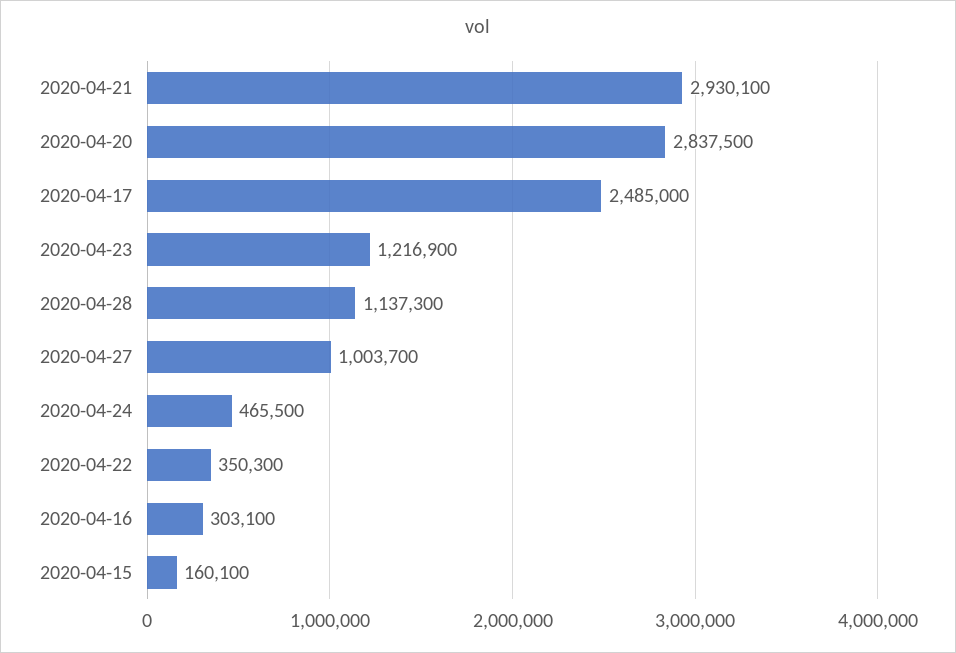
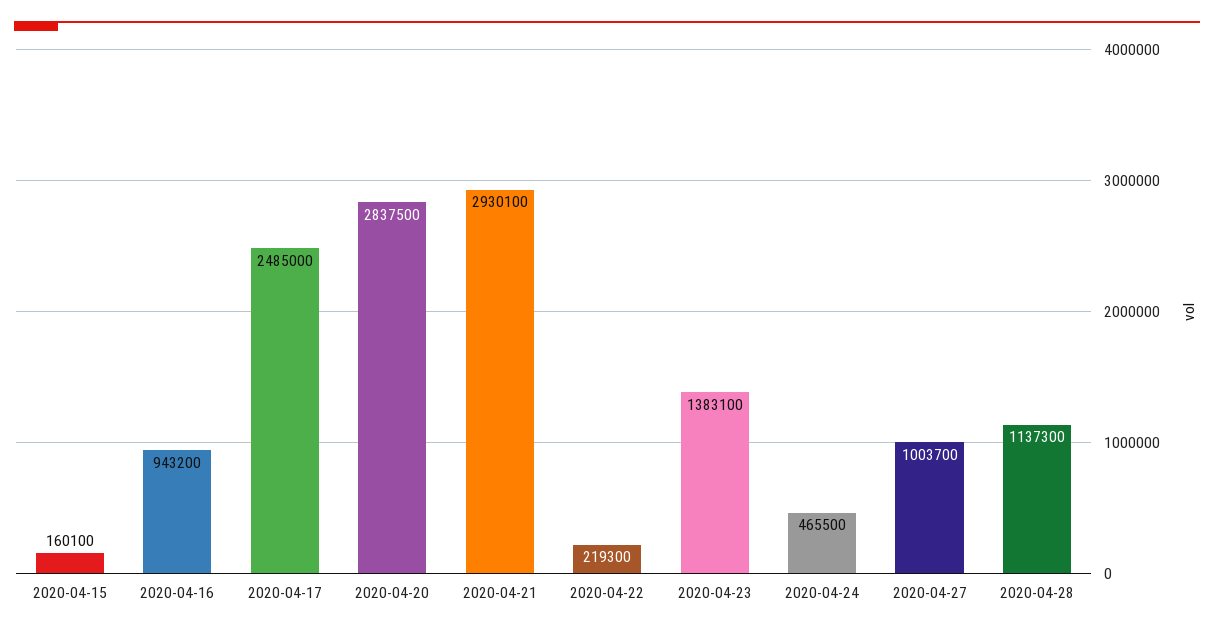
2020-04-23: 1216900 -> 1383100
2020-04-22: 350300 -> 219300
2020-04-16: 303100 -> 943200

